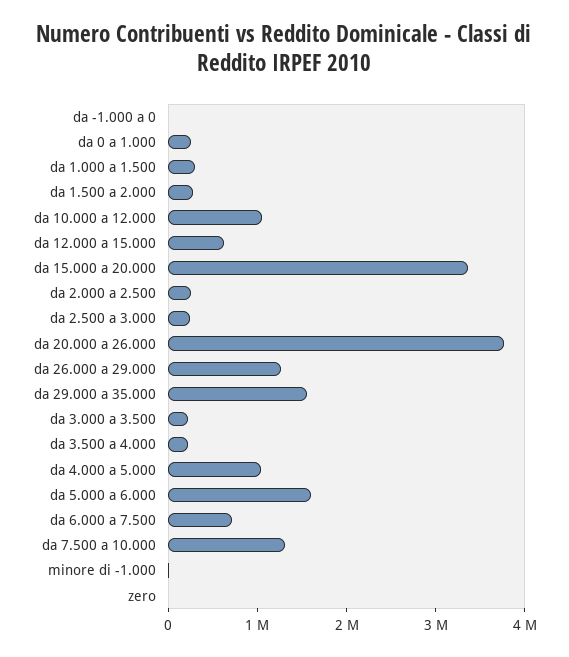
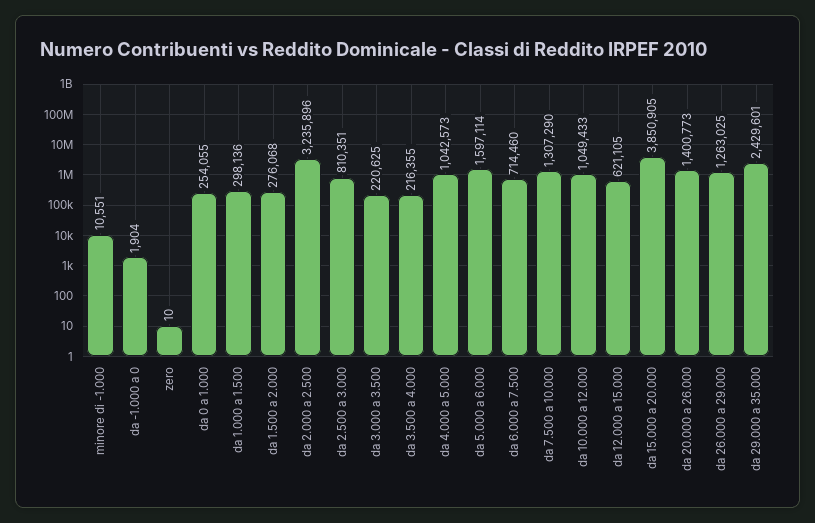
da 15.000 a 20.000: 3400000 -> 3850905
da 2.000 a 2.500: 200000 -> 3235896
da 2.500 a 3.000: 200000 -> 810351
da 20.000 a 26.000: 3800000 -> 1400773
da 29.000 a 35.000: 1600000 -> 2429601

